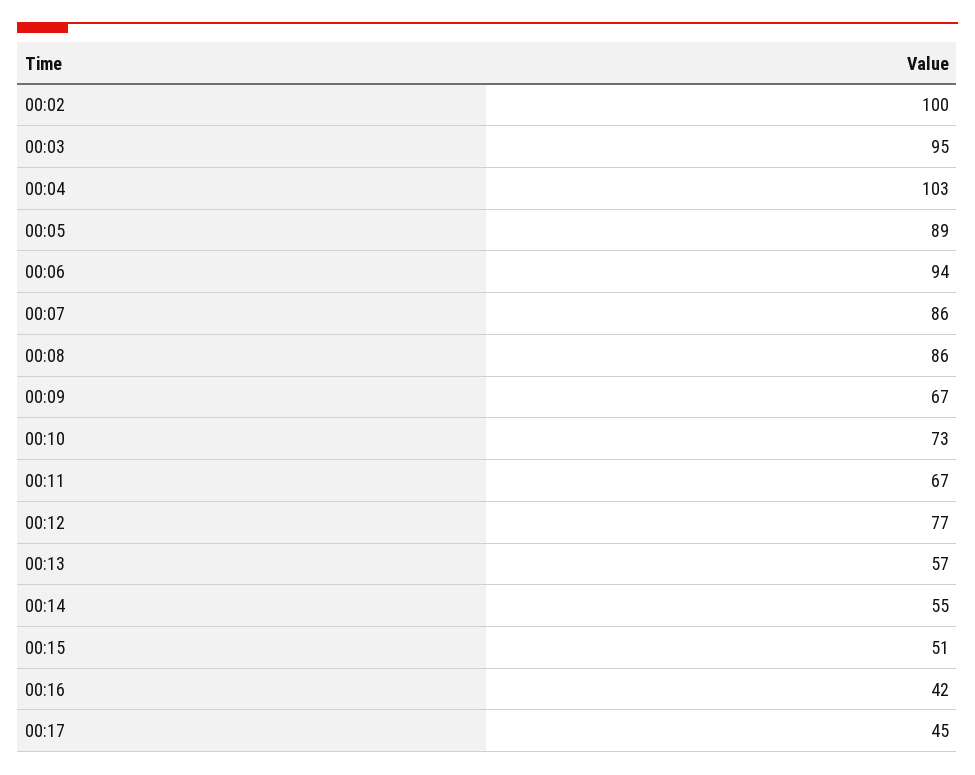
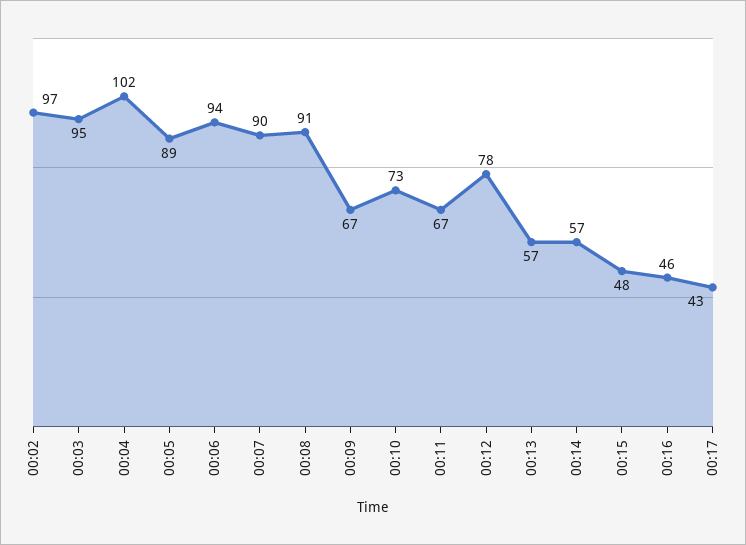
00:02: 100 -> 97
00:04: 103 -> 102
00:07: 86 -> 90
00:08: 86 -> 91
00:12: 77 -> 78
00:14: 55 -> 57
00:15: 51 -> 48
00:16: 42 -> 46
00:17: 45 -> 43

